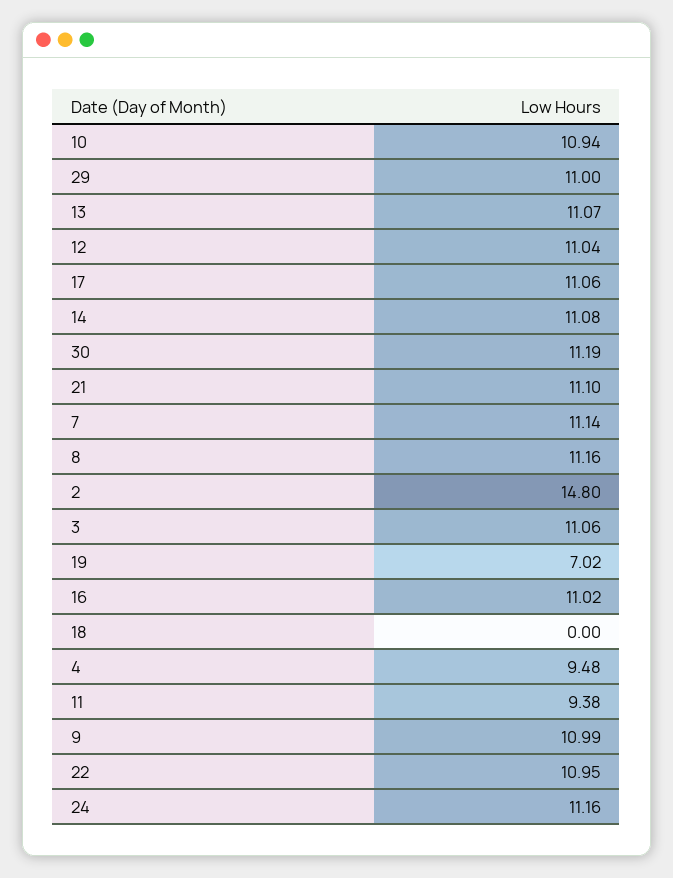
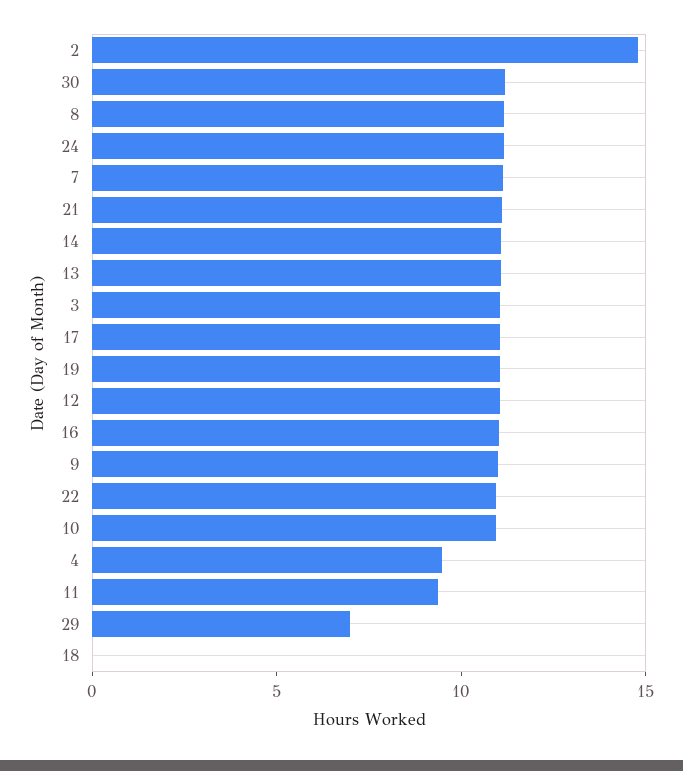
29: 11 -> 7
19: 7.02 -> 11

